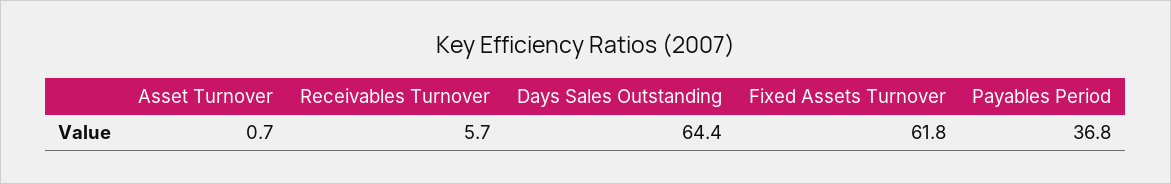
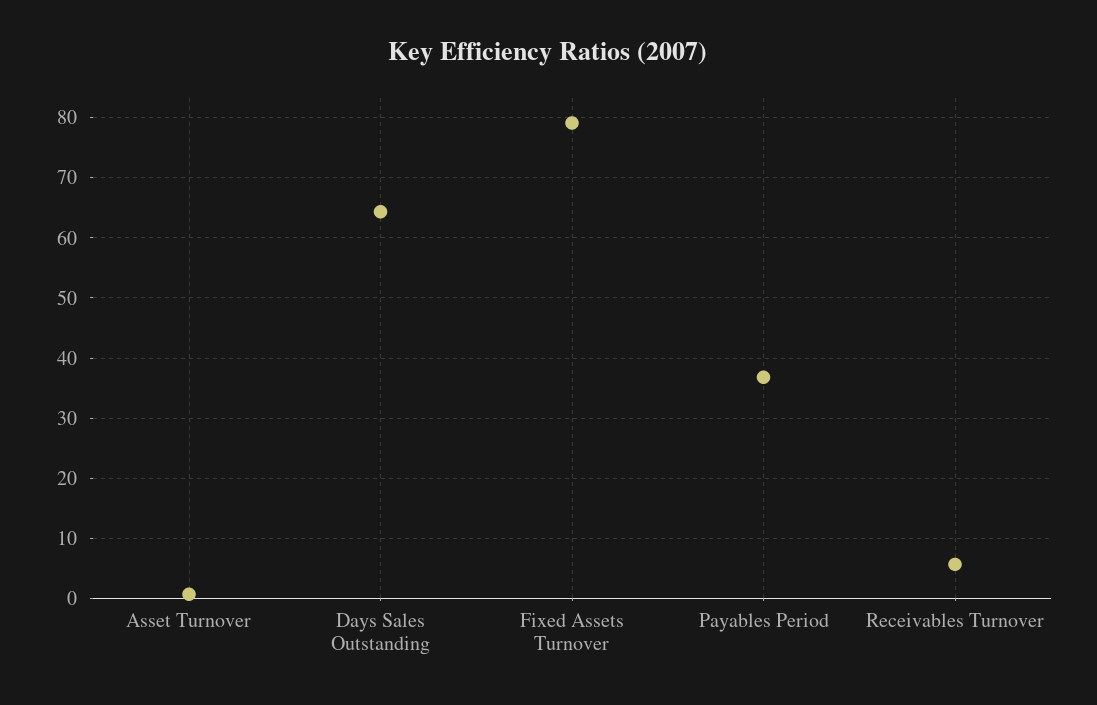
Fixed Assets Turnover: 61.8 -> 79

